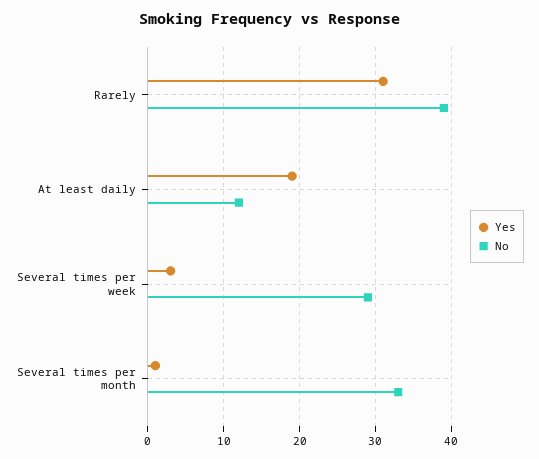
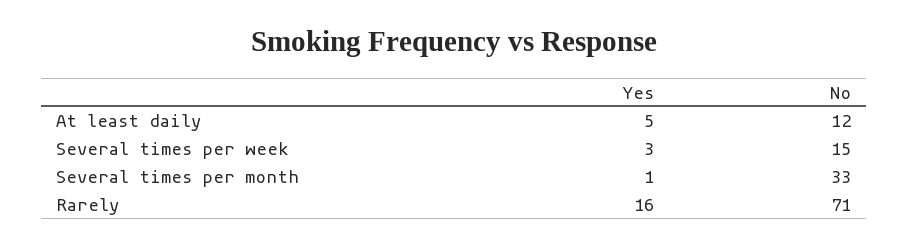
Yes, Rarely: 31 -> 16
No, Rarely: 39 -> 71
Yes, At least daily: 19 -> 5
No, Several times per week: 29 -> 15

